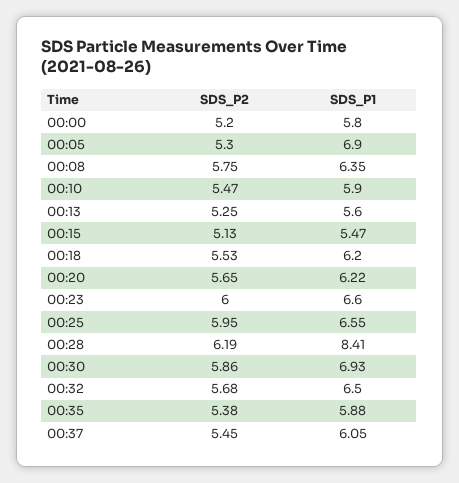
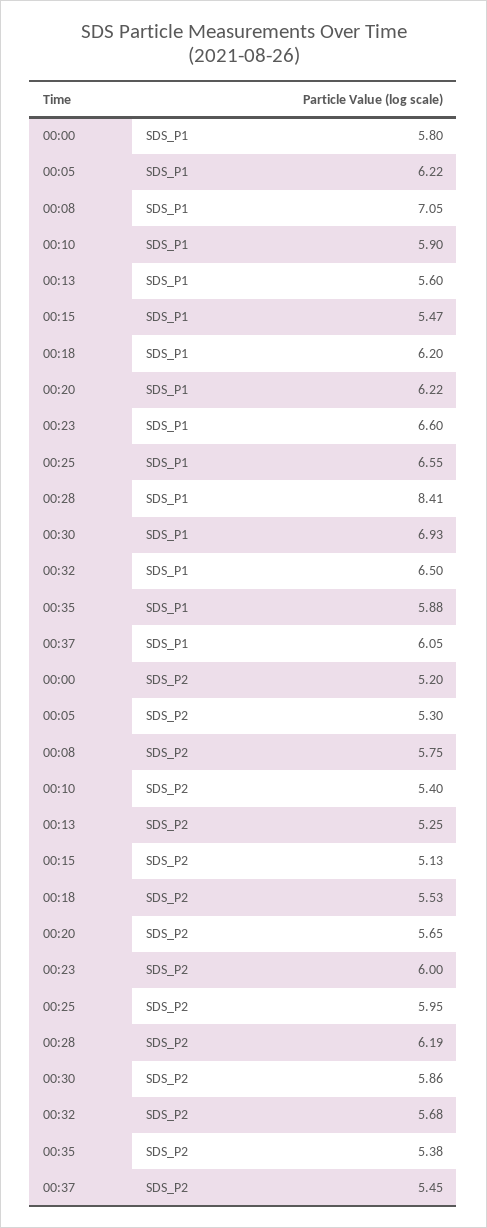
SDS_P1, 00:05: 6.9 -> 6.22
SDS_P1, 00:08: 6.35 -> 7.05
SDS_P2, 00:10: 5.47 -> 5.4

